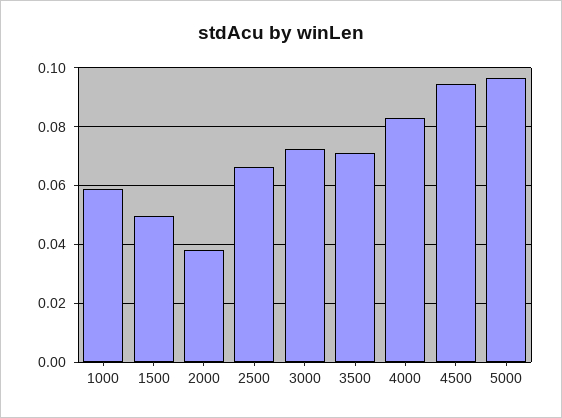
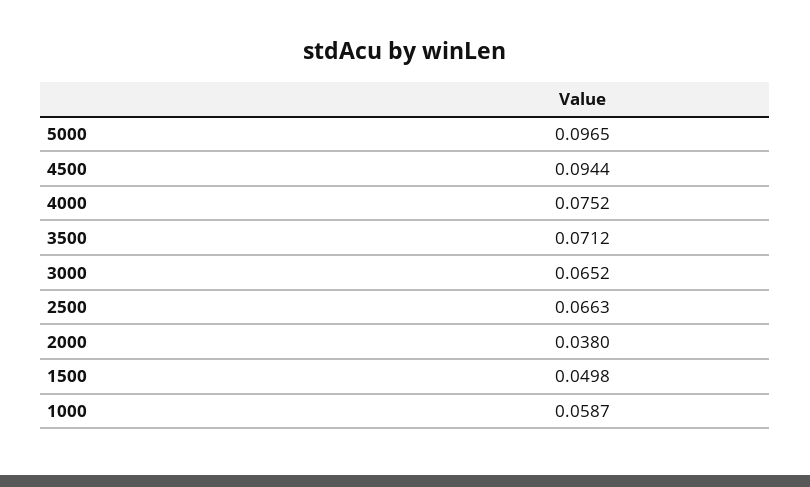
3000: 0.0725 -> 0.0652
4000: 0.0825 -> 0.0752

